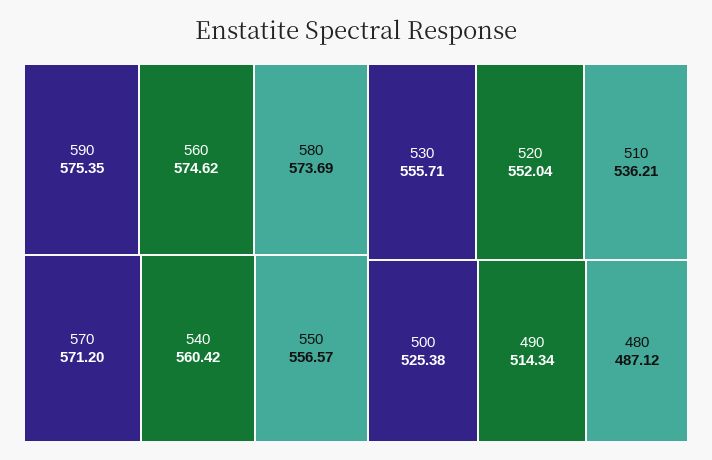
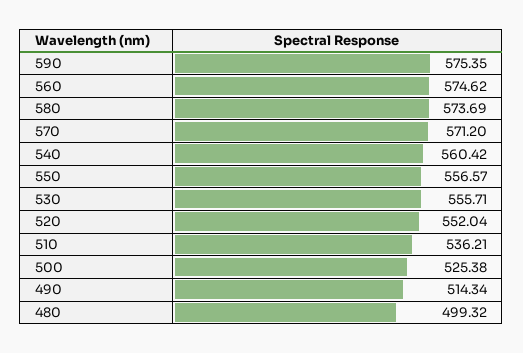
480: 487.12 -> 499.32

